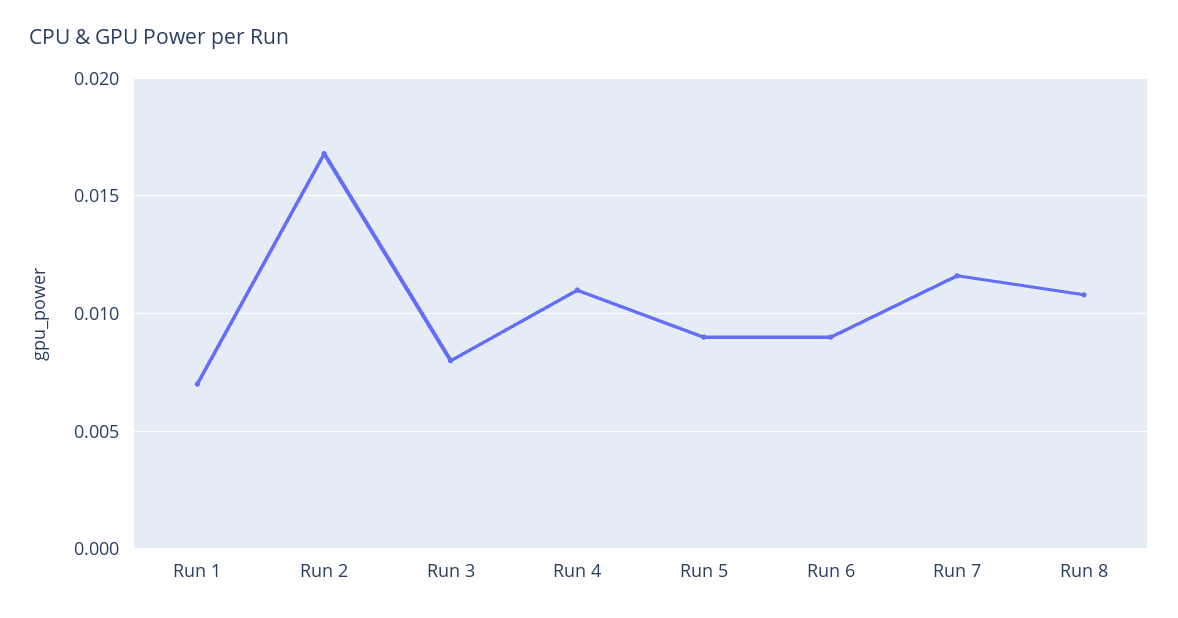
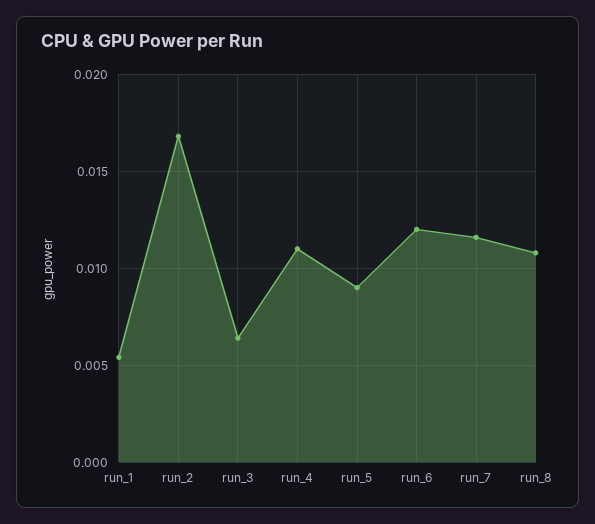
Run 1: 0.007 -> 0.0055
Run 3: 0.008 -> 0.0065
Run 6: 0.009 -> 0.012

